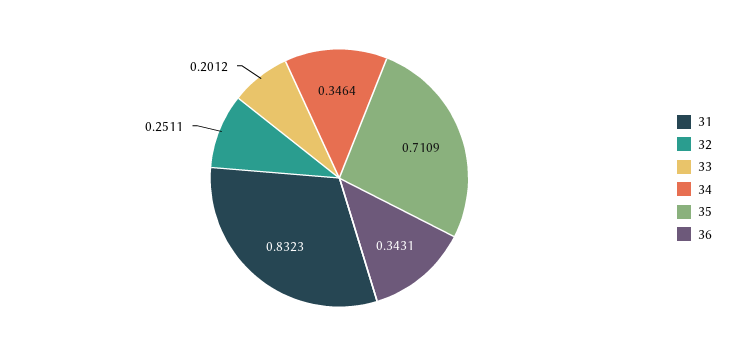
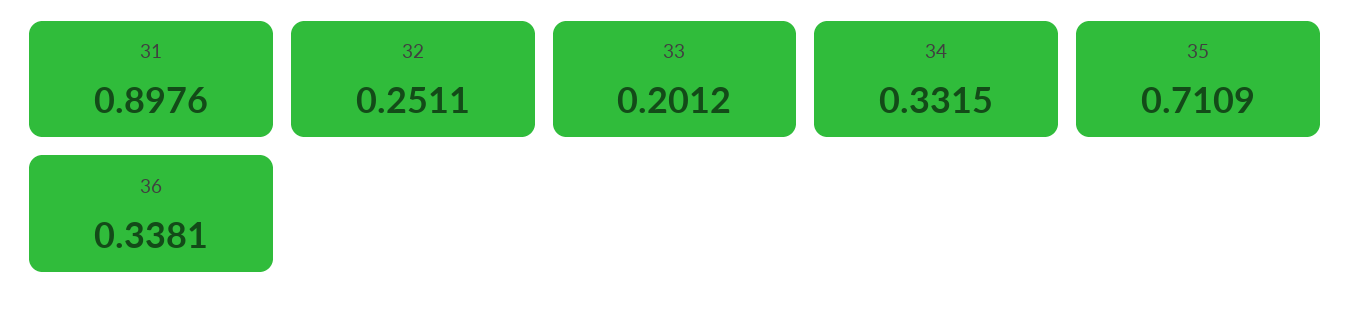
31: 0.8323 -> 0.8976
34: 0.3464 -> 0.3315
36: 0.3431 -> 0.3381

